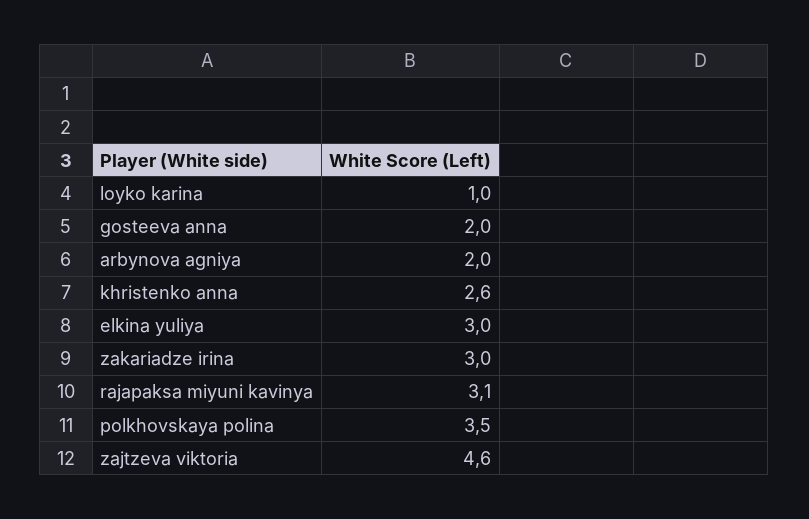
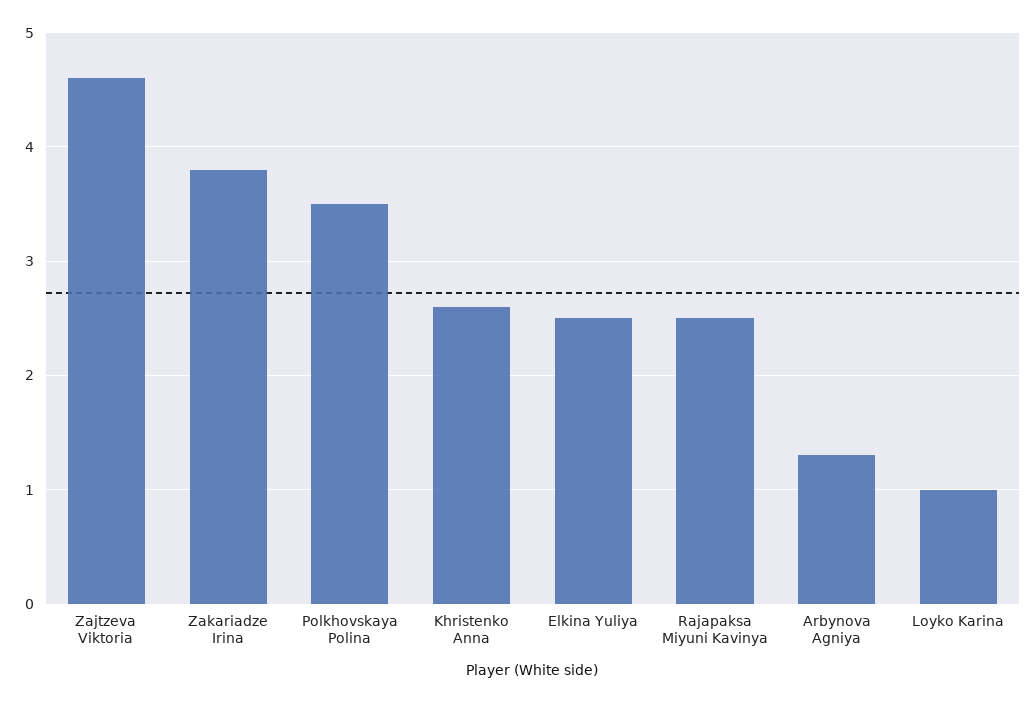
gosteeva anna: 2 -> none
arbynova agniya: 2 -> 1.3
elkina yuliya: 3 -> 2.5
zakariadze irina: 3 -> 3.8
rajapaksa miyuni kavinya: 3.1 -> 2.5

